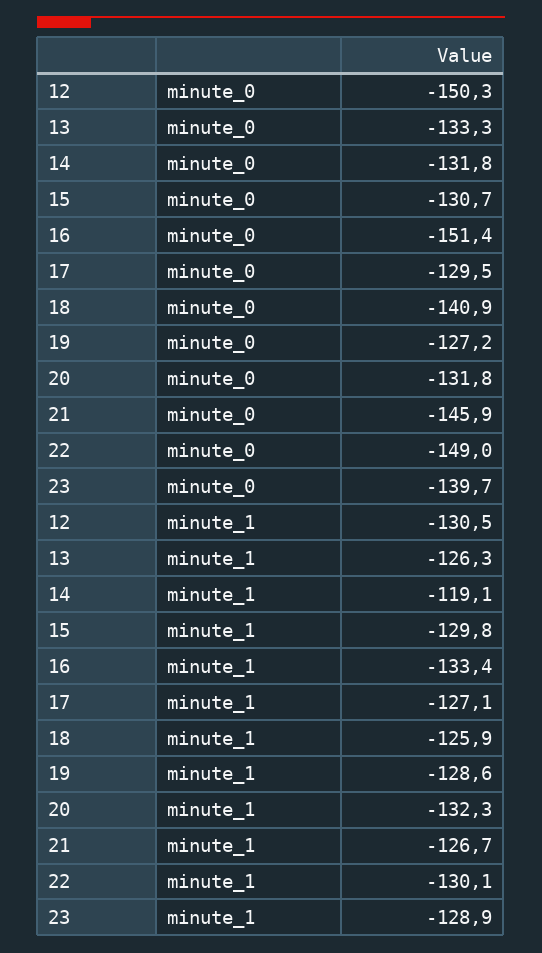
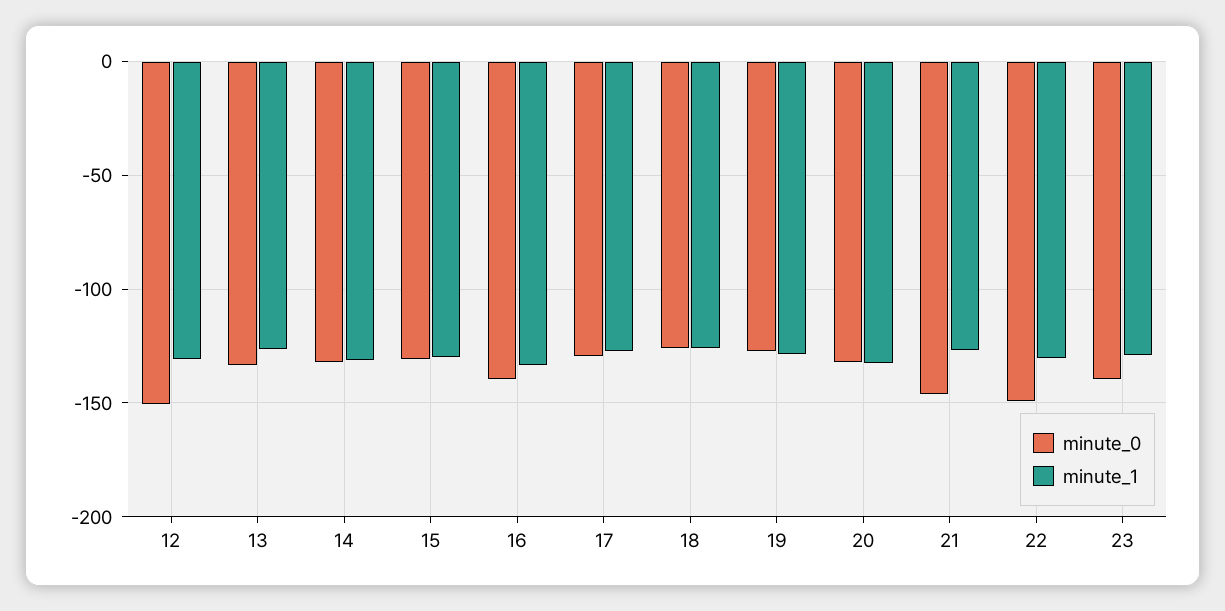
minute_0, 16: -151.4 -> -140
minute_0, 18: -140.9 -> -125
minute_1, 14: -119.1 -> -130

